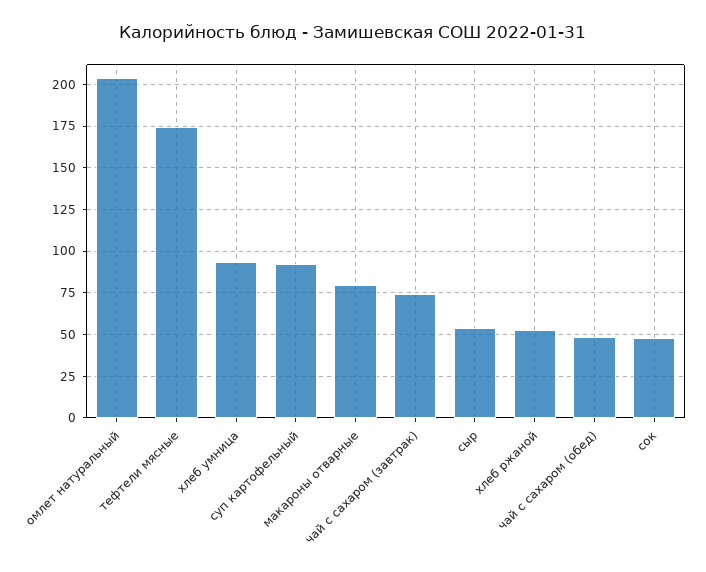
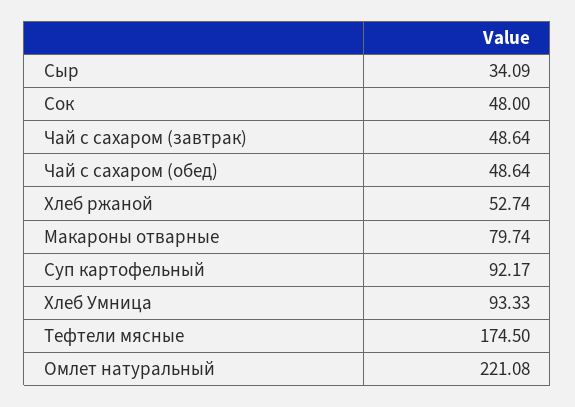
омлет натуральный: 205 -> 221.08
чай с сахаром (завтрак): 75 -> 48.64
сыр: 55 -> 34.09

